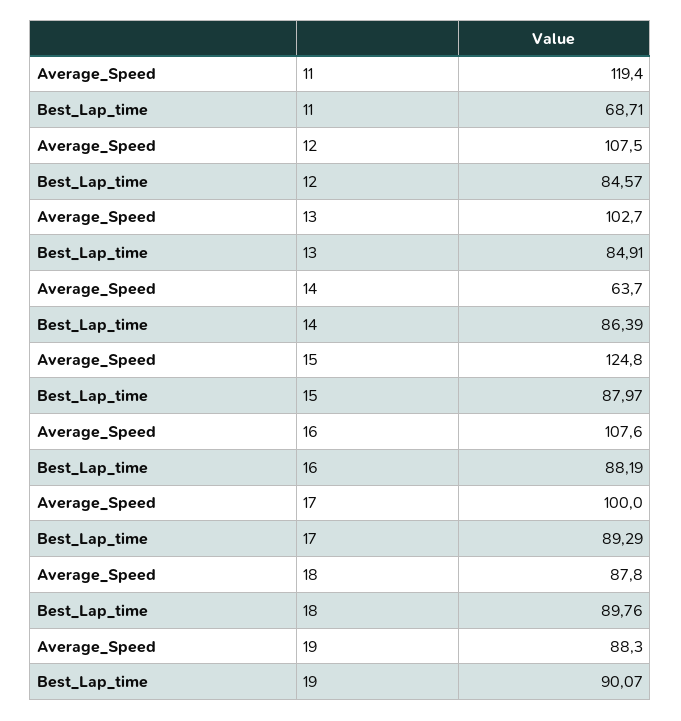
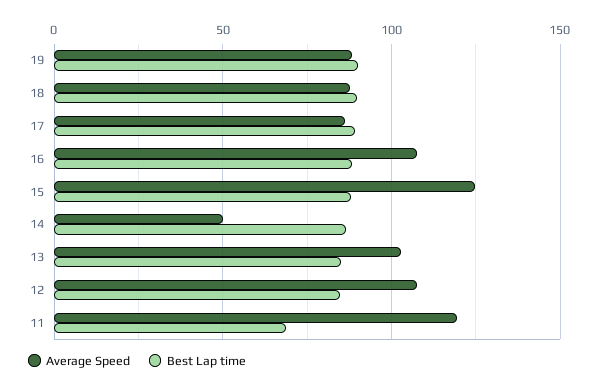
Average_Speed, 14: 63.7 -> 50
Average_Speed, 17: 100 -> 85

